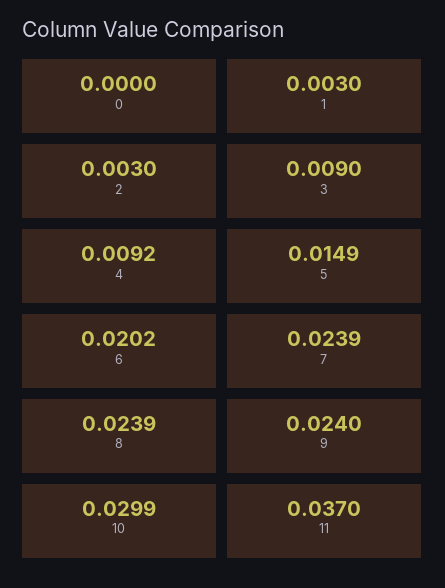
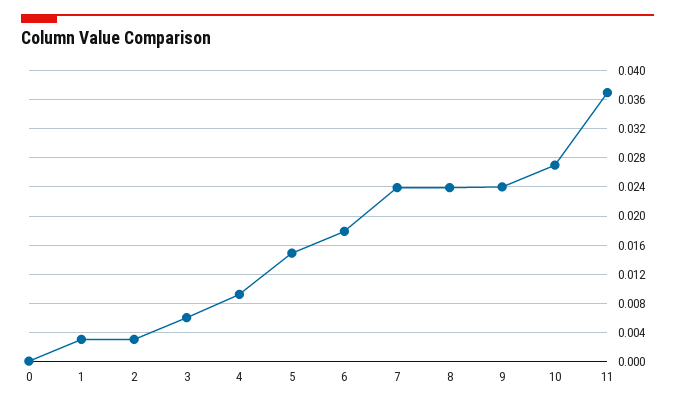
3: 0.009 -> 0.006
6: 0.0202 -> 0.018
10: 0.0299 -> 0.027

